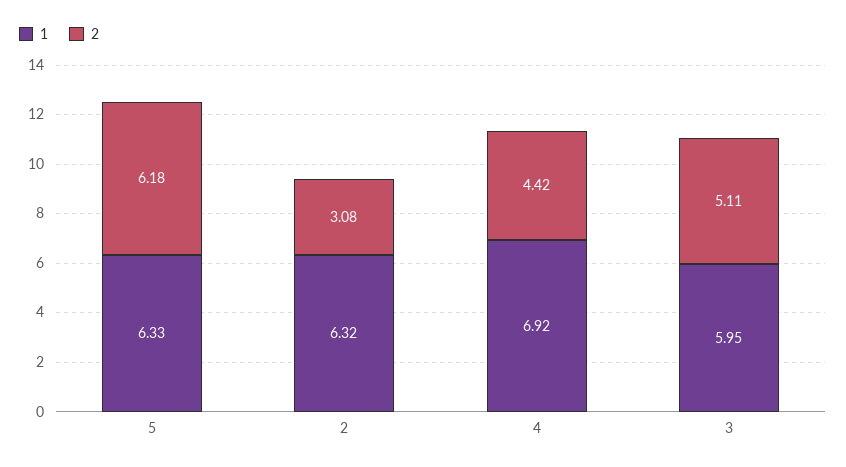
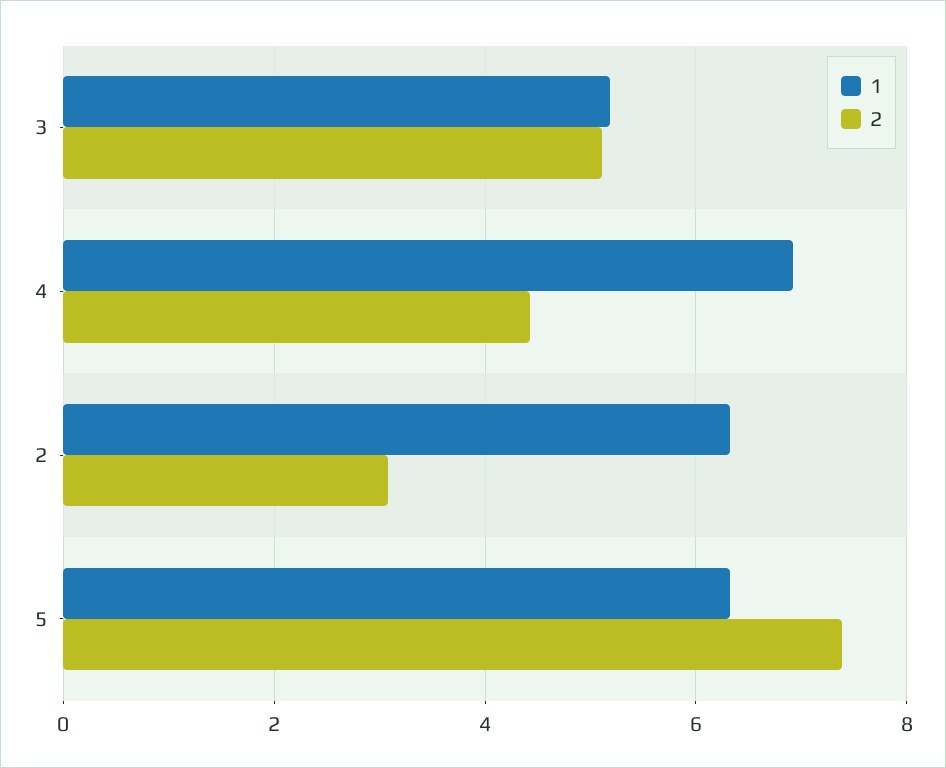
2, 5: 6.18 -> 7.4
1, 3: 5.95 -> 5.2

